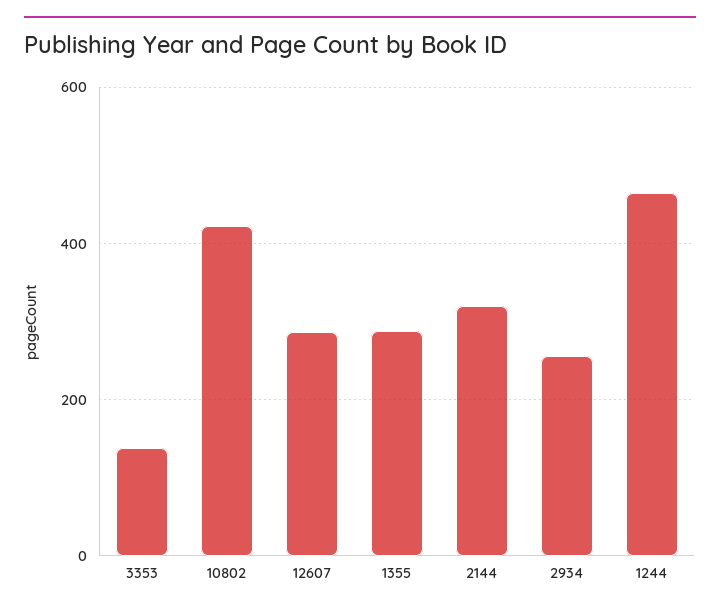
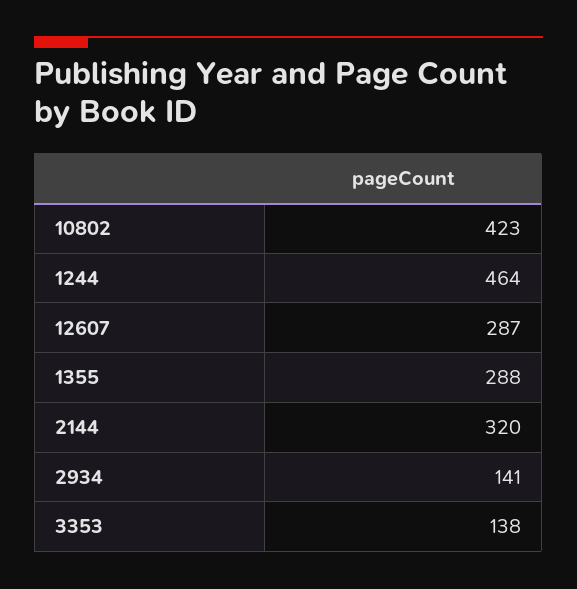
2934: 260 -> 141

